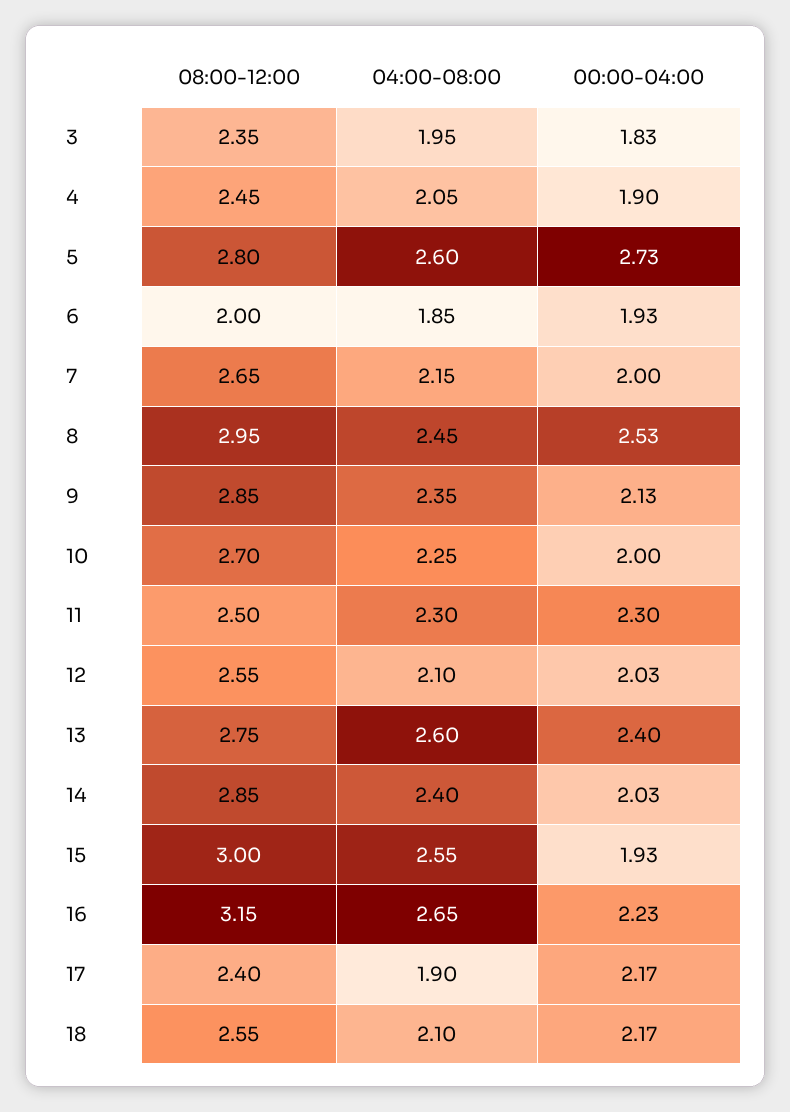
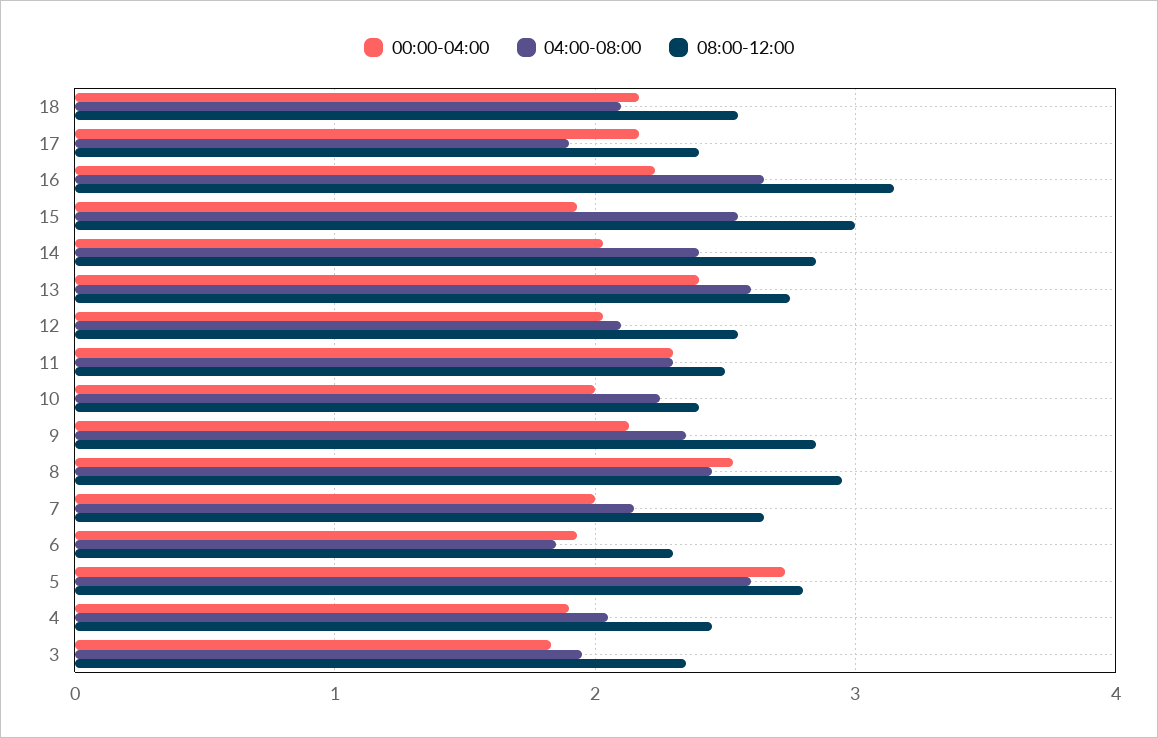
08:00-12:00, 6: 2 -> 2.3
08:00-12:00, 10: 2.7 -> 2.4

